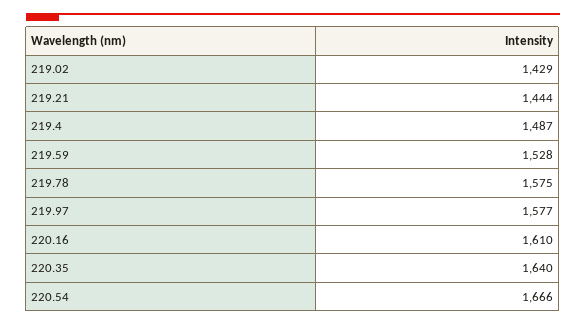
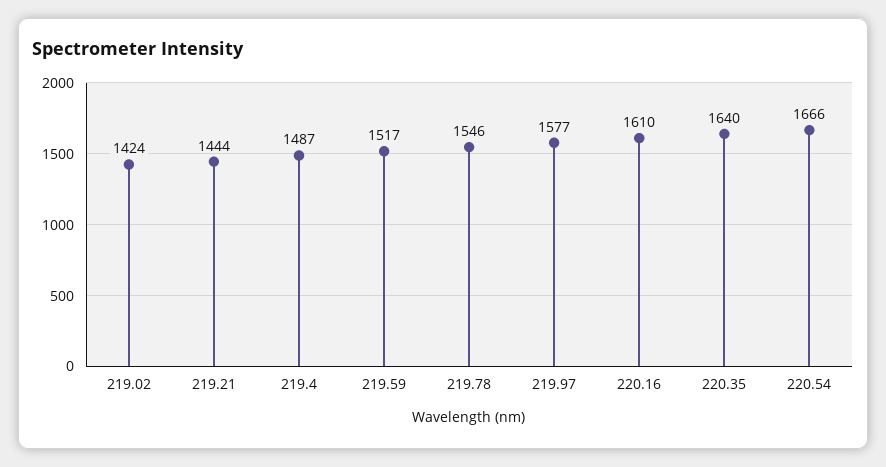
219.02: 1429 -> 1424
219.59: 1528 -> 1517
219.78: 1575 -> 1546

